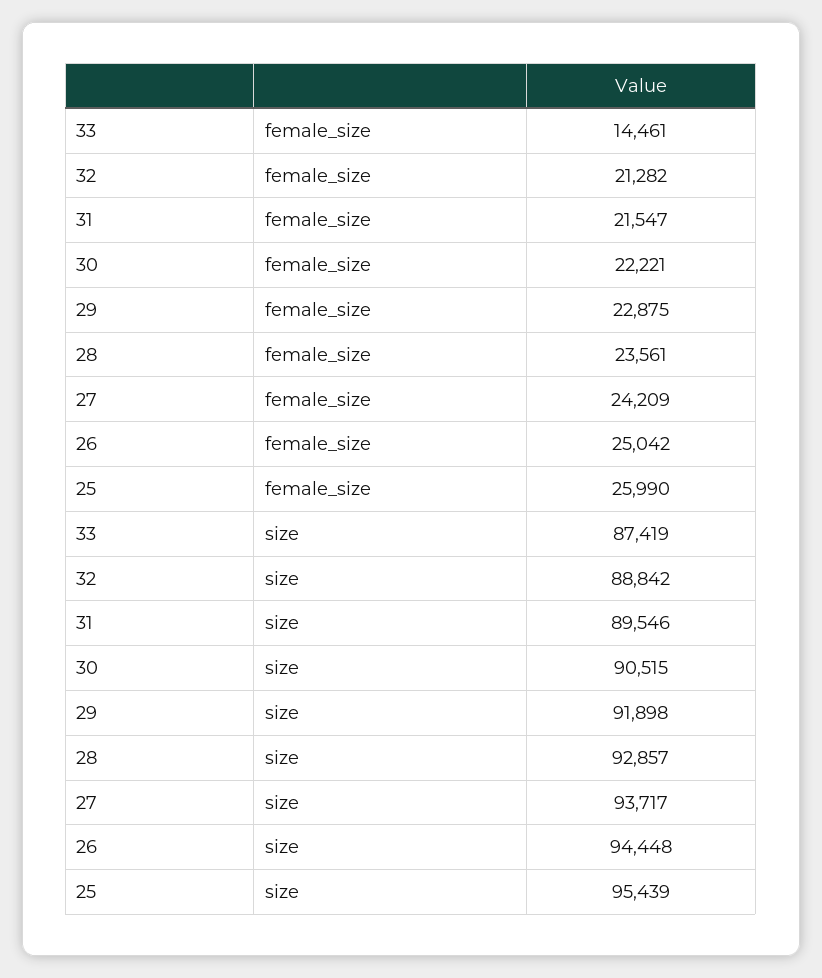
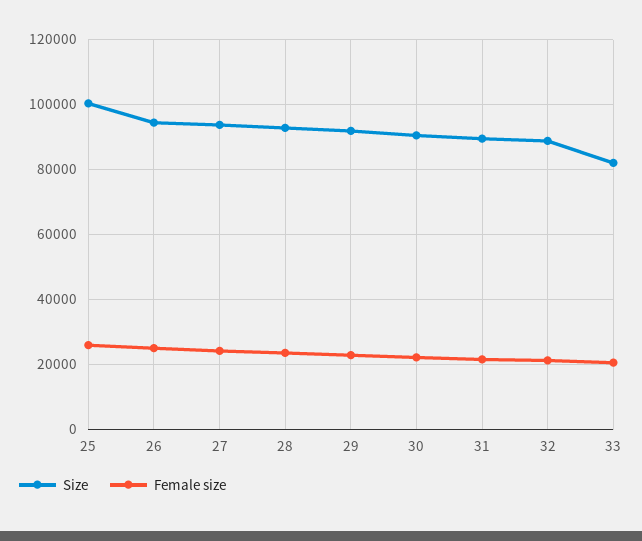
female_size, 33: 14461 -> 20000
size, 33: 87419 -> 82000
size, 25: 95439 -> 100000

